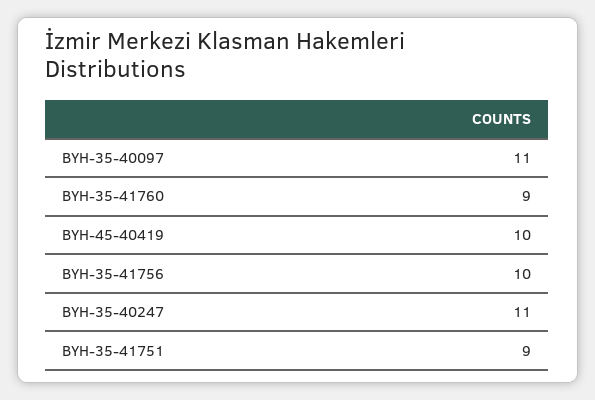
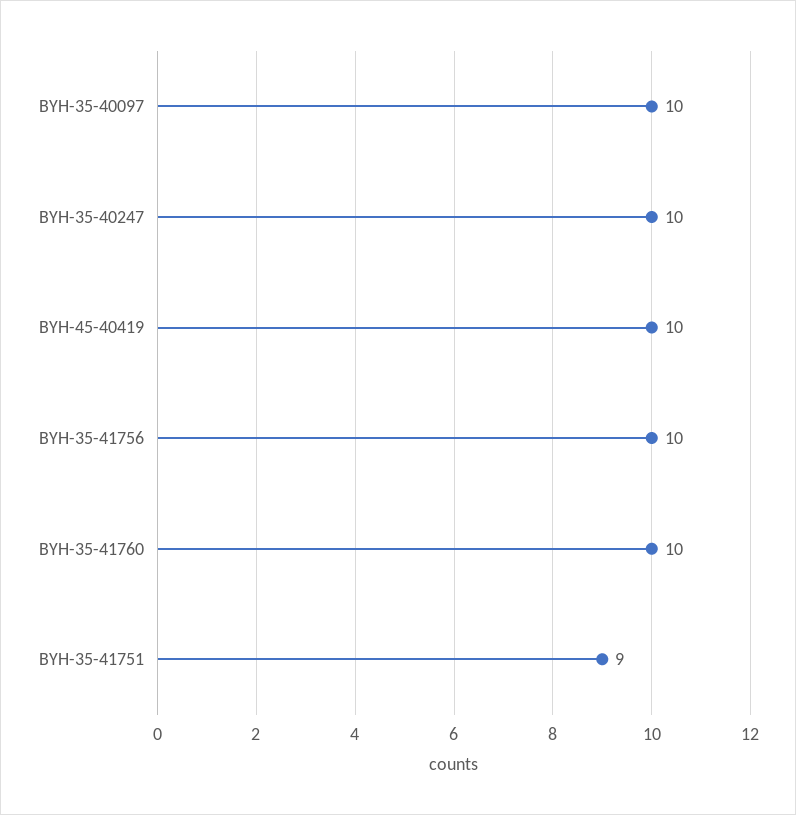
BYH-35-40097: 11 -> 10
BYH-35-41760: 9 -> 10
BYH-35-40247: 11 -> 10

